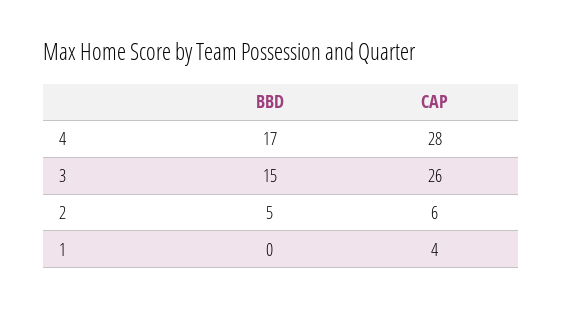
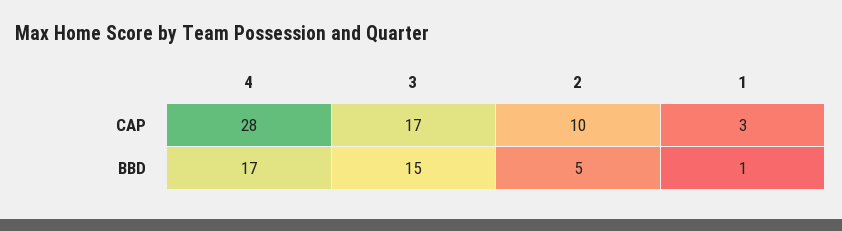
CAP, 3: 26 -> 17
CAP, 2: 6 -> 10
BBD, 1: 0 -> 1
CAP, 1: 4 -> 3

